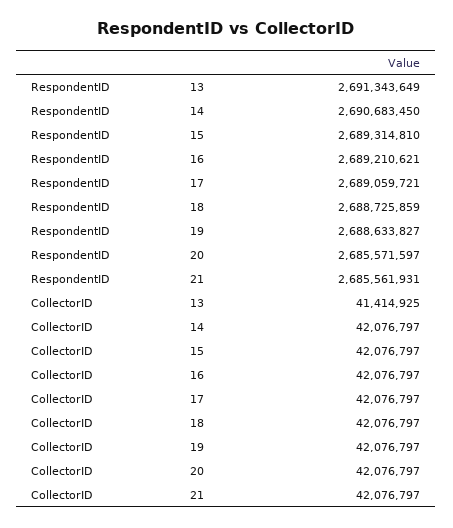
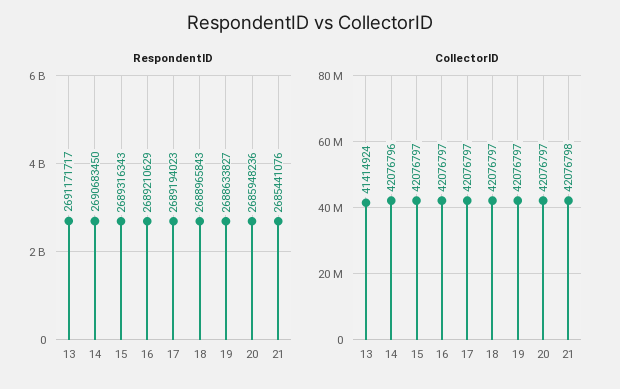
RespondentID, 13: 2691343649 -> 2691171717
RespondentID, 15: 2689314810 -> 2689316343
RespondentID, 16: 2689210621 -> 2689210629
RespondentID, 17: 2689059721 -> 2689194023
RespondentID, 18: 2688725859 -> 2688965843
RespondentID, 20: 2685571597 -> 2685948236
RespondentID, 21: 2685561931 -> 2685441076
CollectorID, 13: 41414925 -> 41414924
CollectorID, 14: 42076797 -> 42076796
CollectorID, 21: 42076797 -> 42076798

